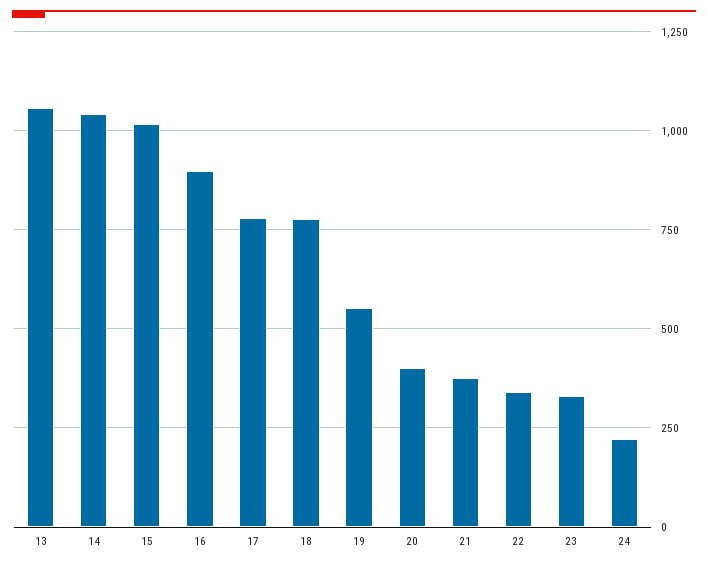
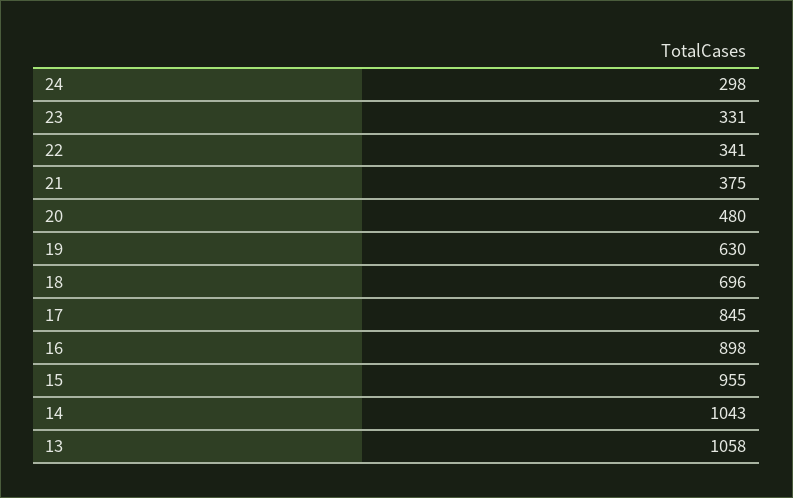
15: 1025 -> 955
17: 775 -> 845
18: 775 -> 696
19: 550 -> 630
20: 400 -> 480
24: 225 -> 298

